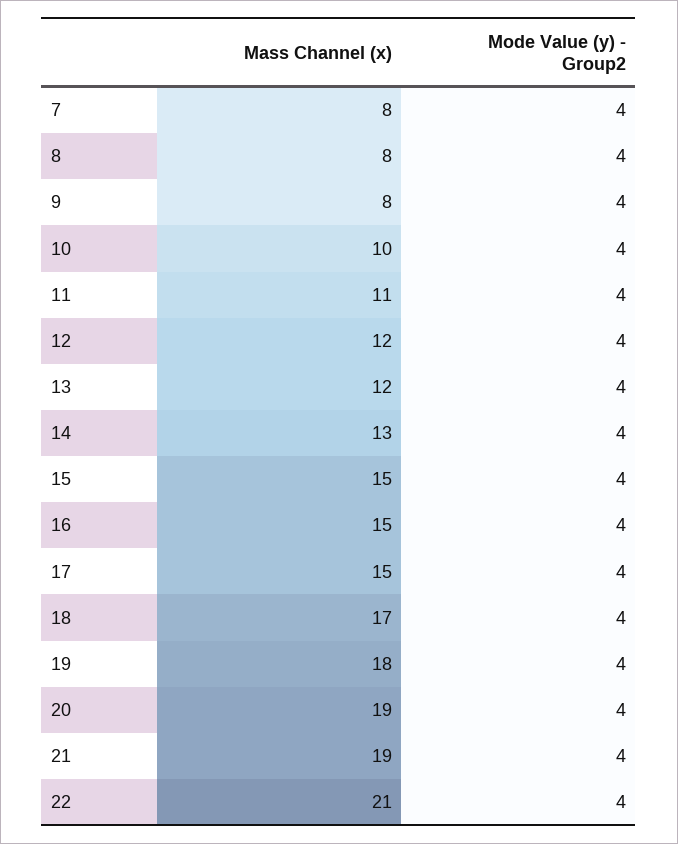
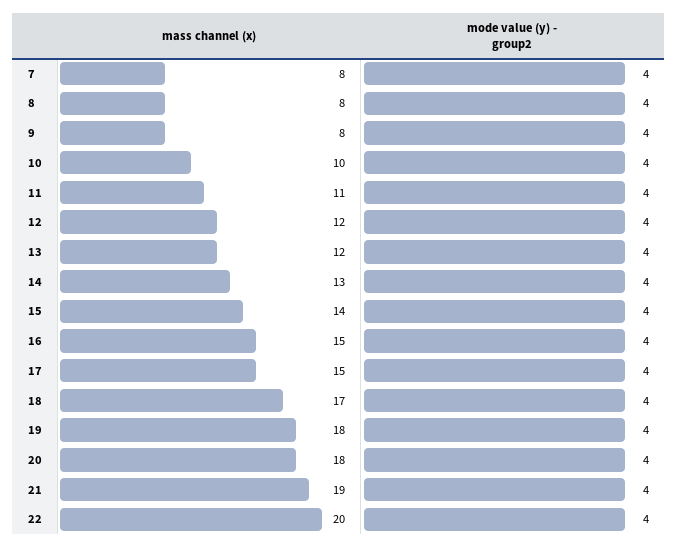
Mass Channel (x), 15: 15 -> 14
Mass Channel (x), 20: 19 -> 18
Mass Channel (x), 22: 21 -> 20

